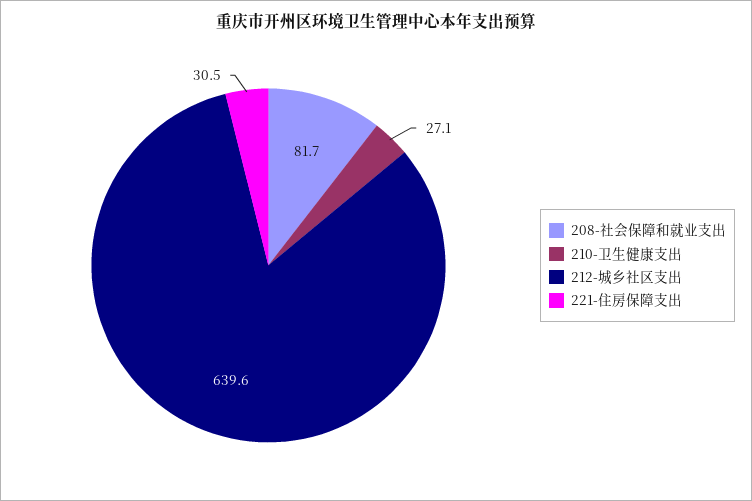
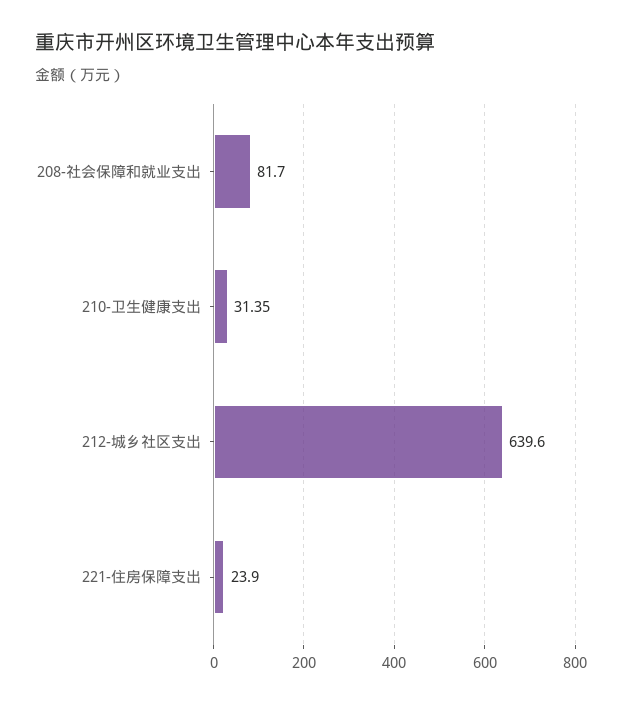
210-卫生健康支出: 27.1 -> 31.35
221-住房保障支出: 30.5 -> 23.9

